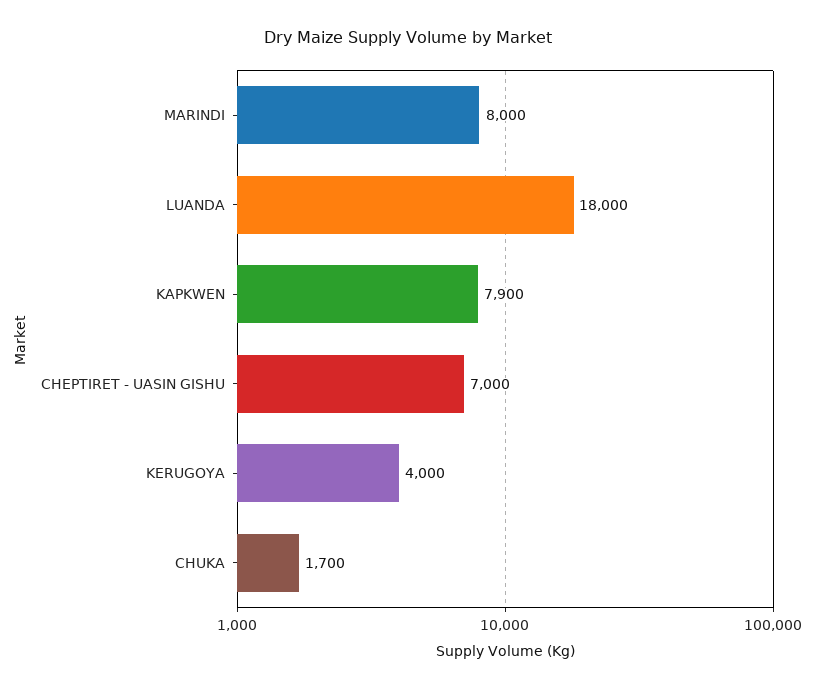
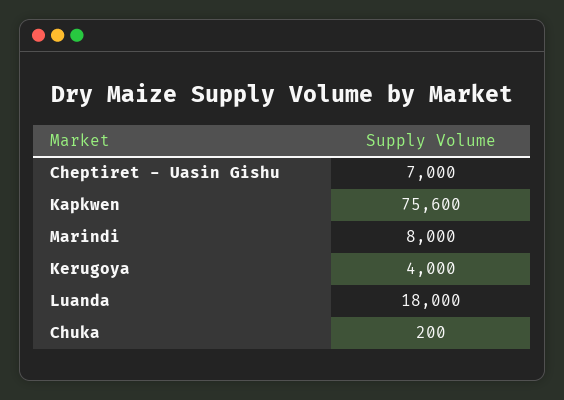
KAPKWEN: 7900 -> 75600
CHUKA: 1700 -> 200

